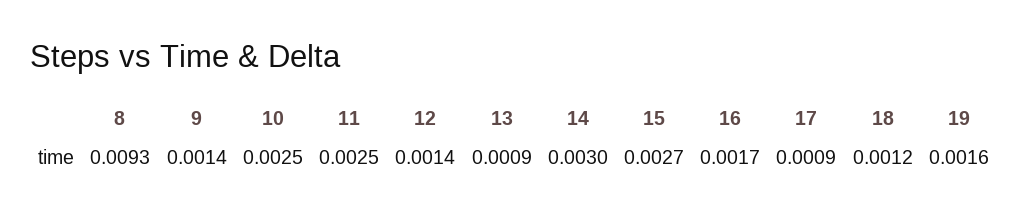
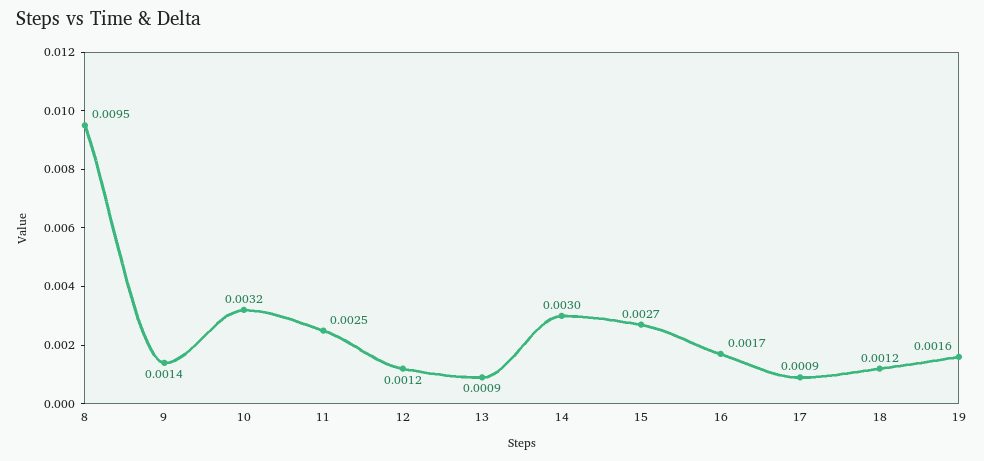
8: 0.0093 -> 0.0095
10: 0.0025 -> 0.0032
12: 0.0014 -> 0.0012

